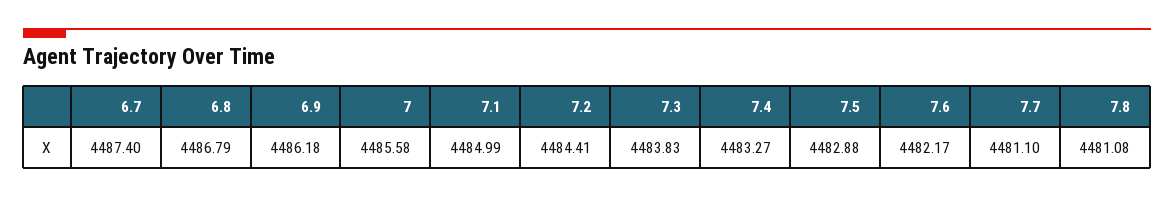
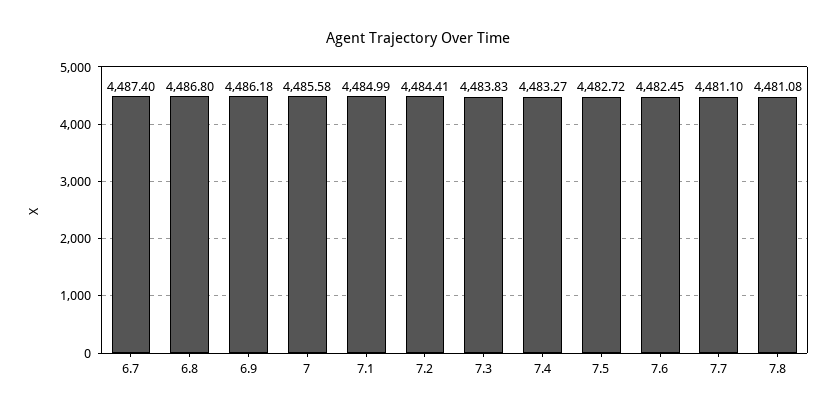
6.8: 4486.79 -> 4486.8
7.5: 4482.88 -> 4482.72
7.6: 4482.17 -> 4482.45

